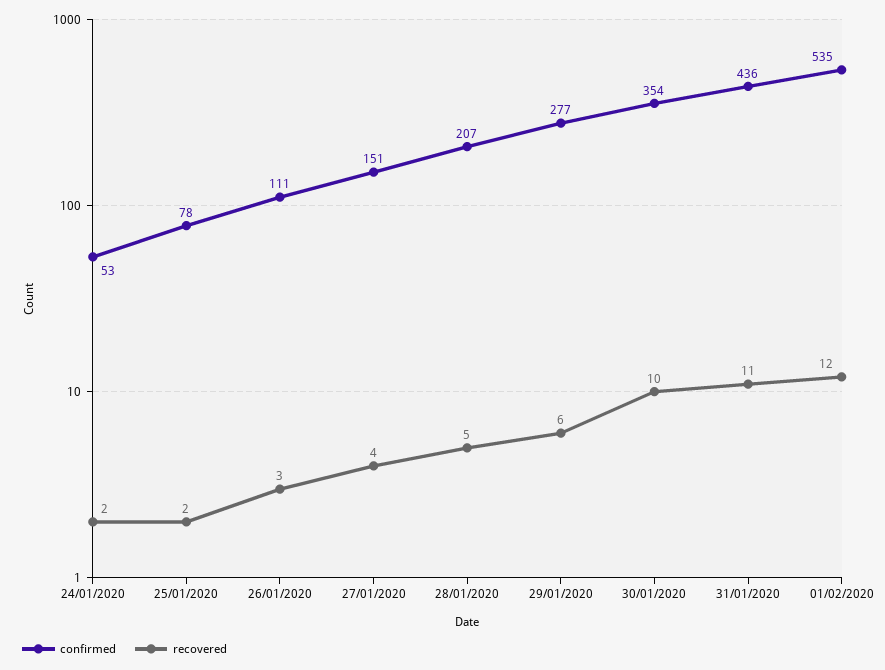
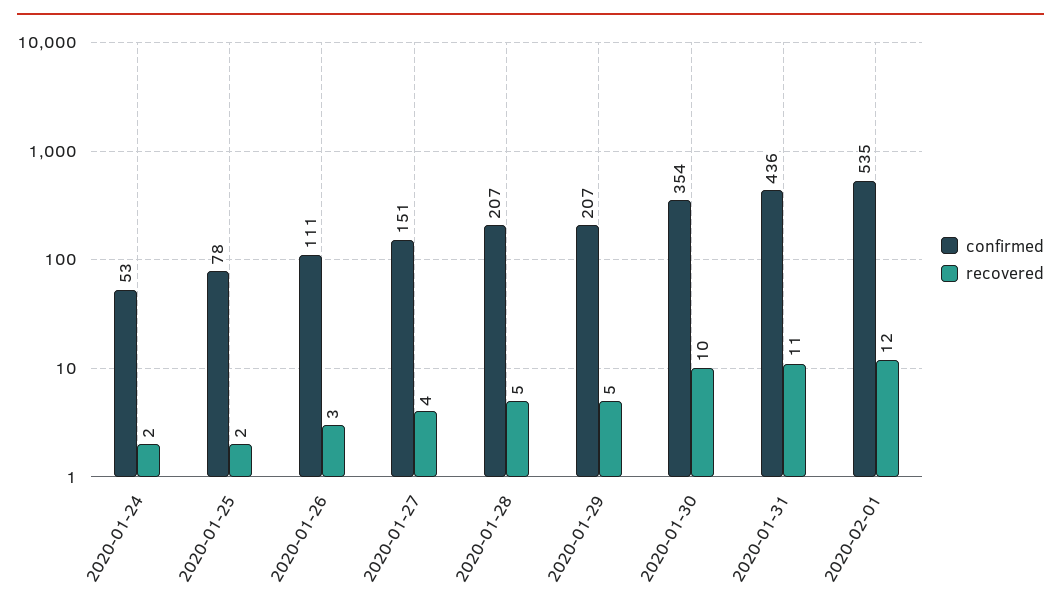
confirmed, 29/01/2020: 277 -> 207
recovered, 29/01/2020: 6 -> 5

